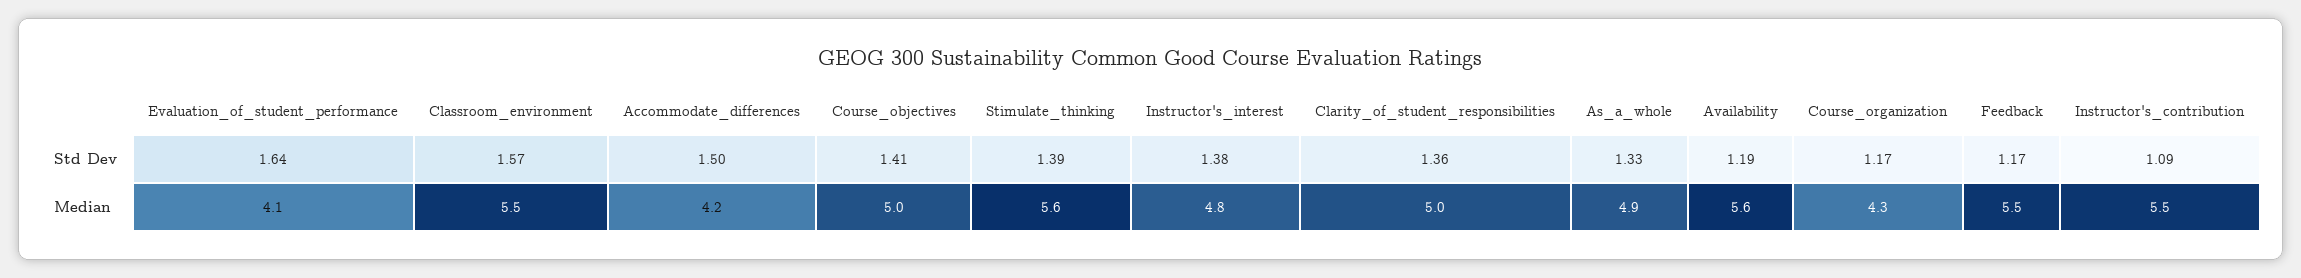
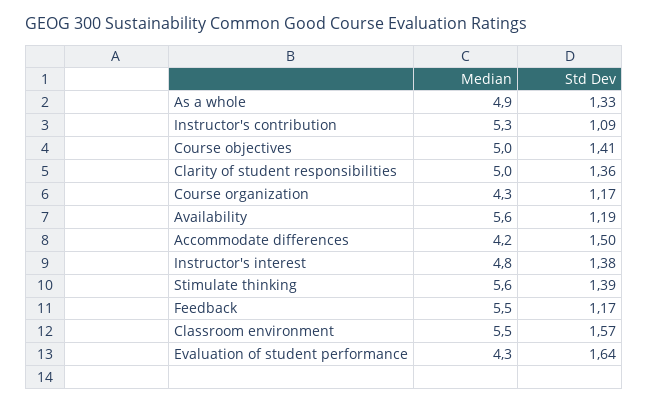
Evaluation_of_student_performance, Median: 4.1 -> 4.3
Instructor's_contribution, Median: 5.5 -> 5.3

